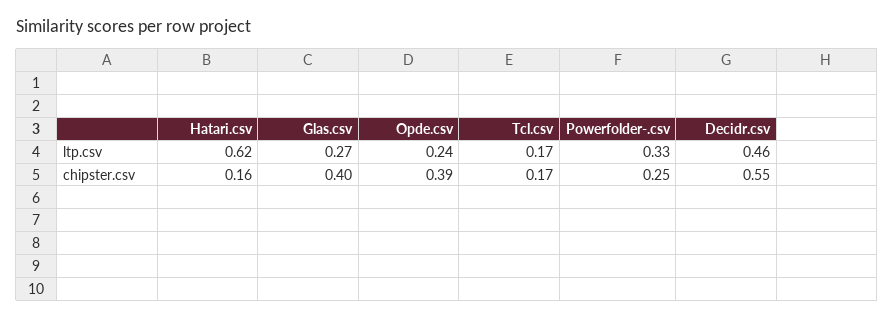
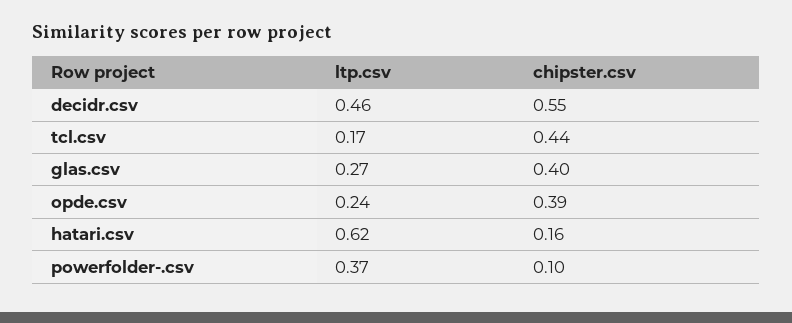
Powerfolder-.csv, ltp.csv: 0.33 -> 0.37
Tcl.csv, chipster.csv: 0.17 -> 0.44
Powerfolder-.csv, chipster.csv: 0.25 -> 0.1

